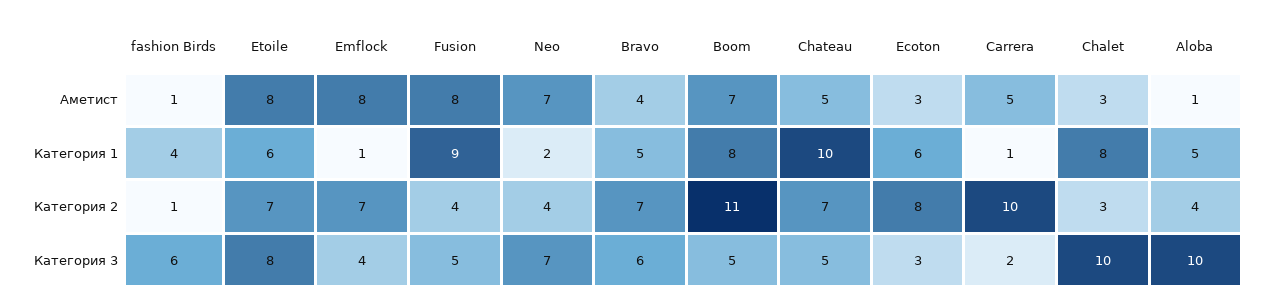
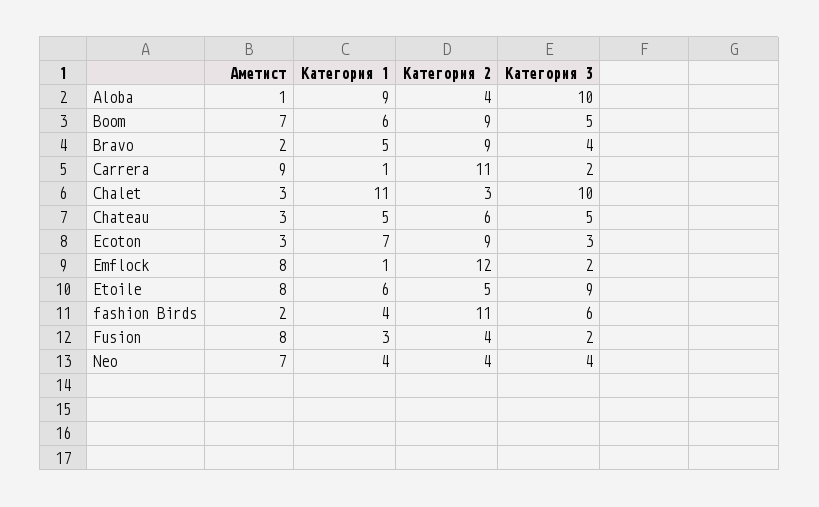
fashion Birds, Аметист: 1 -> 2
Bravo, Аметист: 4 -> 2
Chateau, Аметист: 5 -> 3
Carrera, Аметист: 5 -> 9
Fusion, Категория 1: 9 -> 3
Neo, Категория 1: 2 -> 4
Boom, Категория 1: 8 -> 6
Chateau, Категория 1: 10 -> 5
Ecoton, Категория 1: 6 -> 7
Chalet, Категория 1: 8 -> 11
Aloba, Категория 1: 5 -> 9
fashion Birds, Категория 2: 1 -> 11
Etoile, Категория 2: 7 -> 5
Emflock, Категория 2: 7 -> 12
Bravo, Категория 2: 7 -> 9
Boom, Категория 2: 11 -> 9
Chateau, Категория 2: 7 -> 6
Ecoton, Категория 2: 8 -> 9
Carrera, Категория 2: 10 -> 11
Etoile, Категория 3: 8 -> 9
Emflock, Категория 3: 4 -> 2
Fusion, Категория 3: 5 -> 2
Neo, Категория 3: 7 -> 4
Bravo, Категория 3: 6 -> 4

